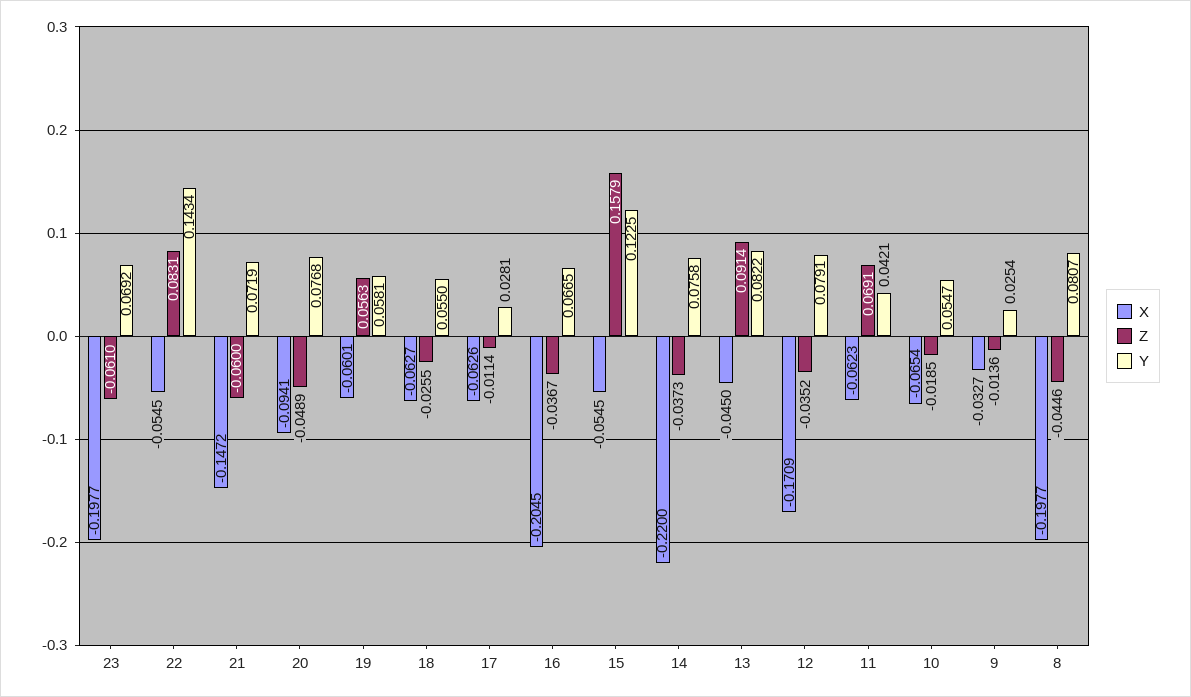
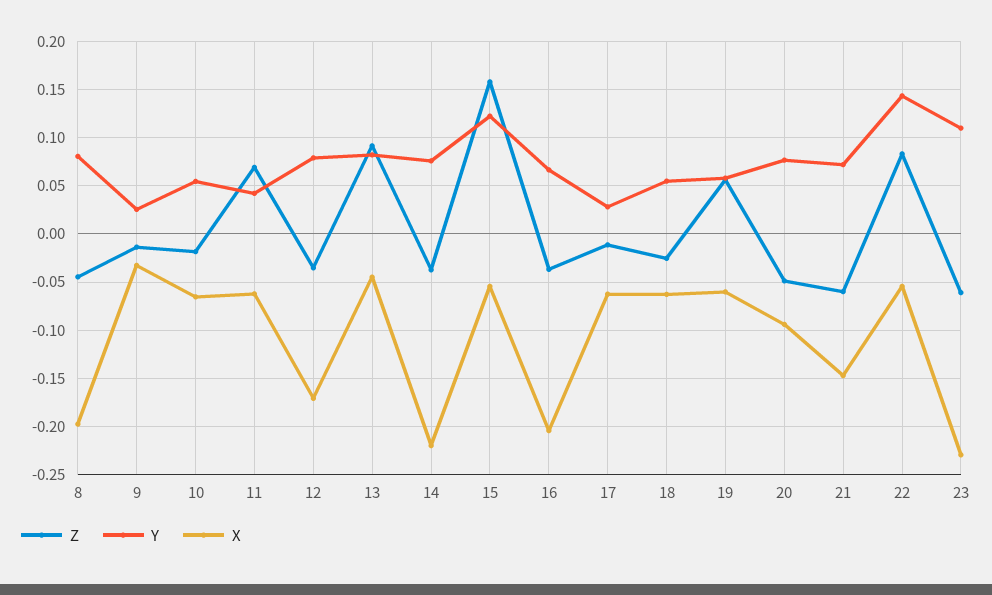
X, 23: -0.1977 -> -0.23
Y, 23: 0.0692 -> 0.11

